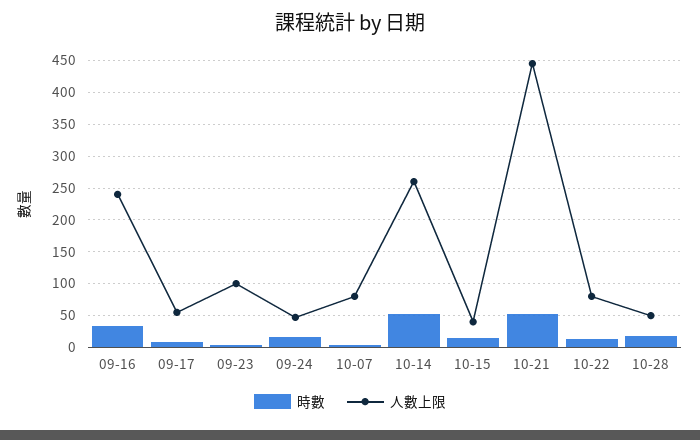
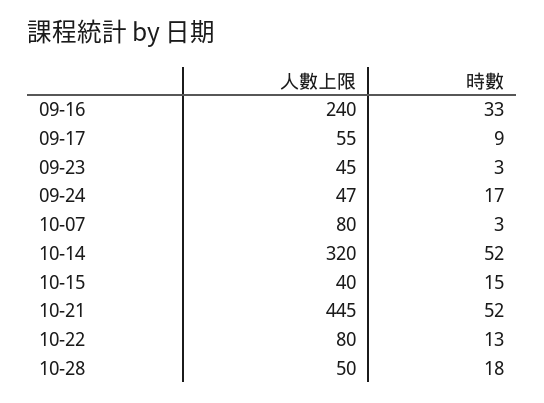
人數上限, 09-23: 100 -> 45
人數上限, 10-14: 260 -> 320

